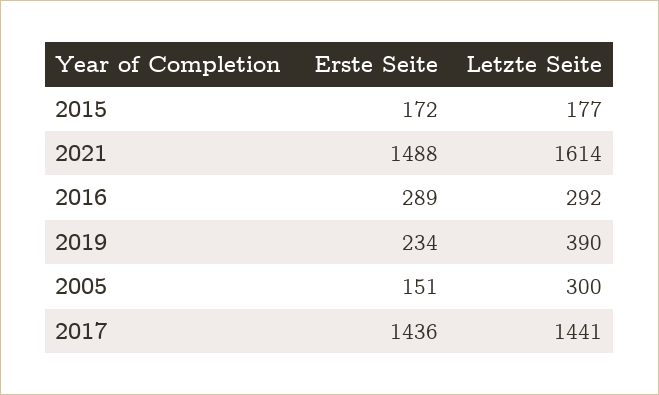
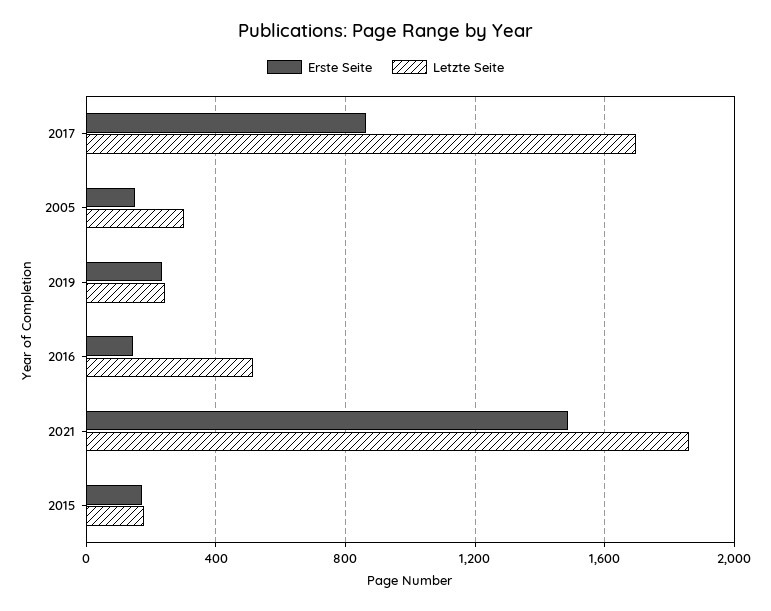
Letzte Seite, 2021: 1614 -> 1850
Erste Seite, 2016: 289 -> 150
Letzte Seite, 2016: 292 -> 500
Letzte Seite, 2019: 390 -> 250
Erste Seite, 2017: 1436 -> 850
Letzte Seite, 2017: 1441 -> 1700

